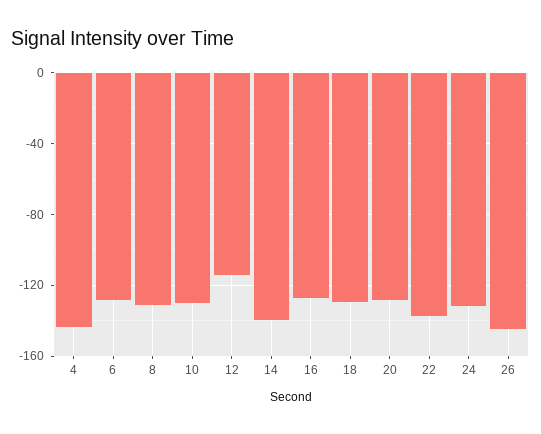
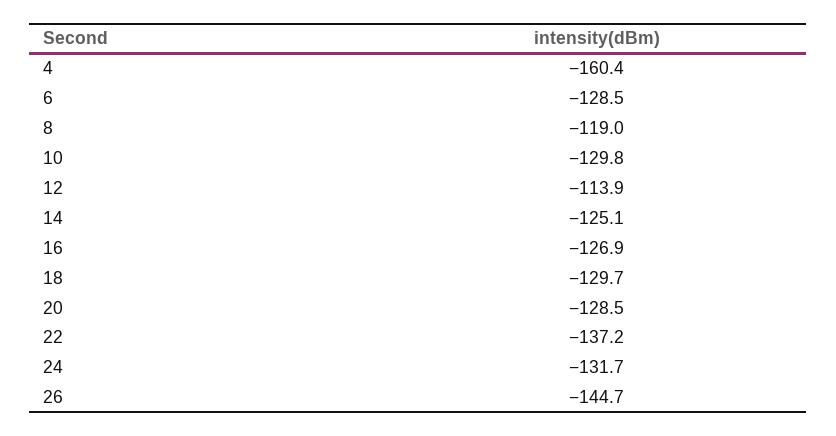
4: -145 -> -160.4
8: -130 -> -119
14: -140 -> -125.1

